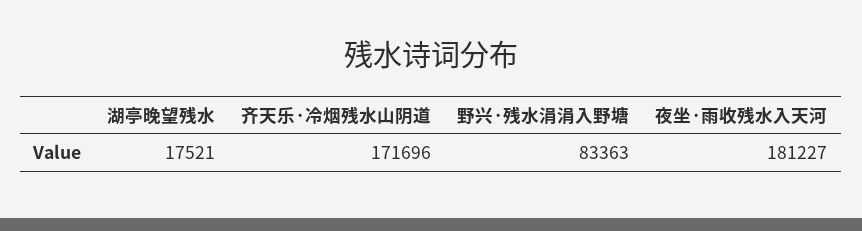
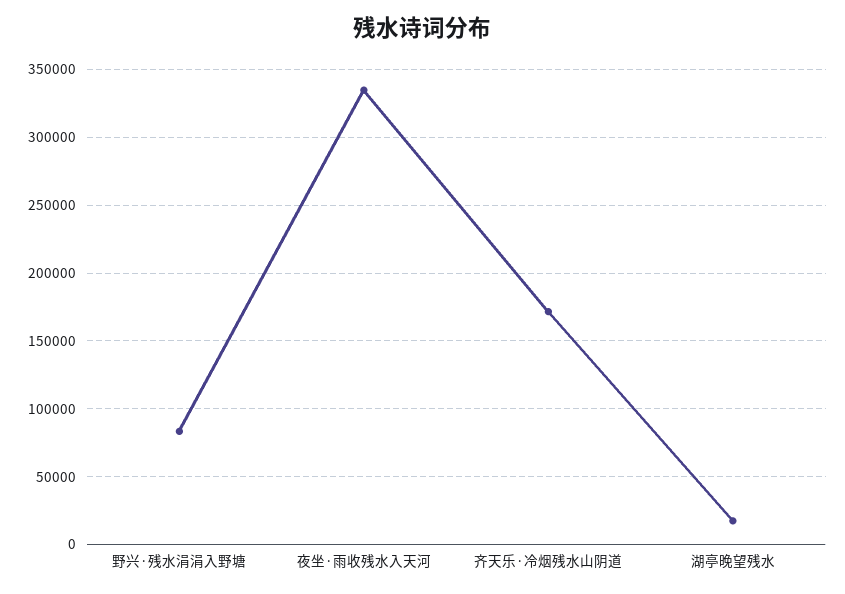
夜坐·雨收残水入天河: 181227 -> 335000

